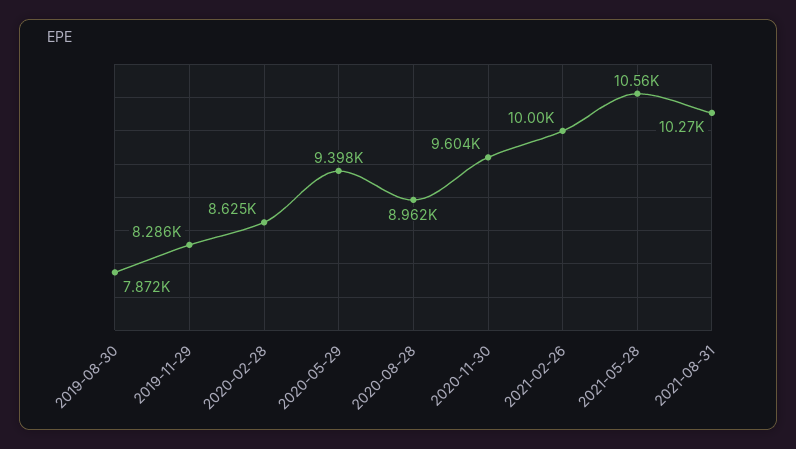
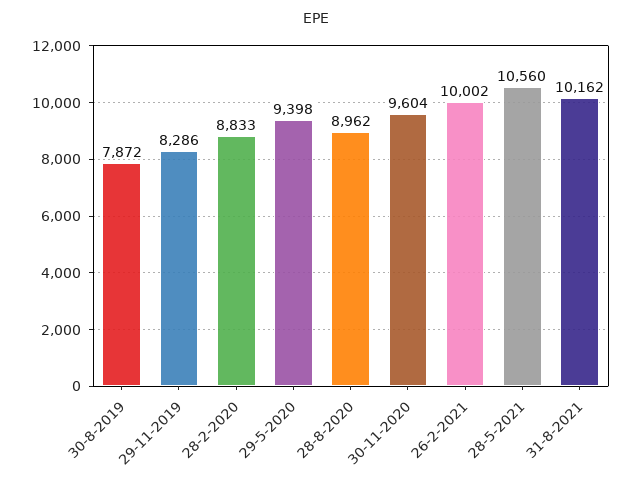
2020-02-28: 8625 -> 8833
2021-08-31: 10270 -> 10162

